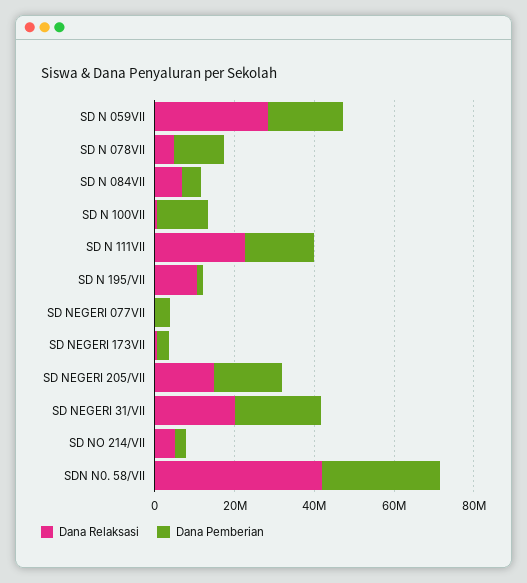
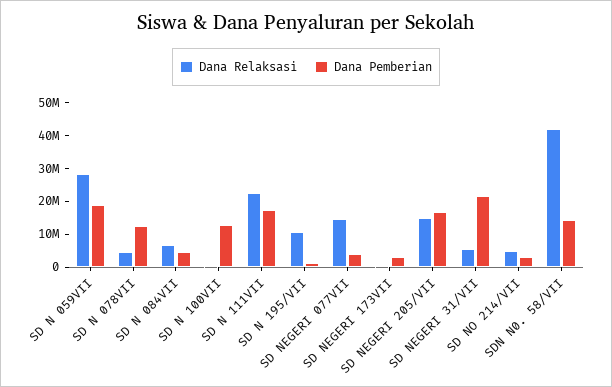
Dana Relaksasi, SD NEGERI 077VII: 0 -> 15000000
Dana Relaksasi, SD NEGERI 31/VII: 20000000 -> 5000000
Dana Pemberian, SDN N0. 58/VII: 30000000 -> 15000000

